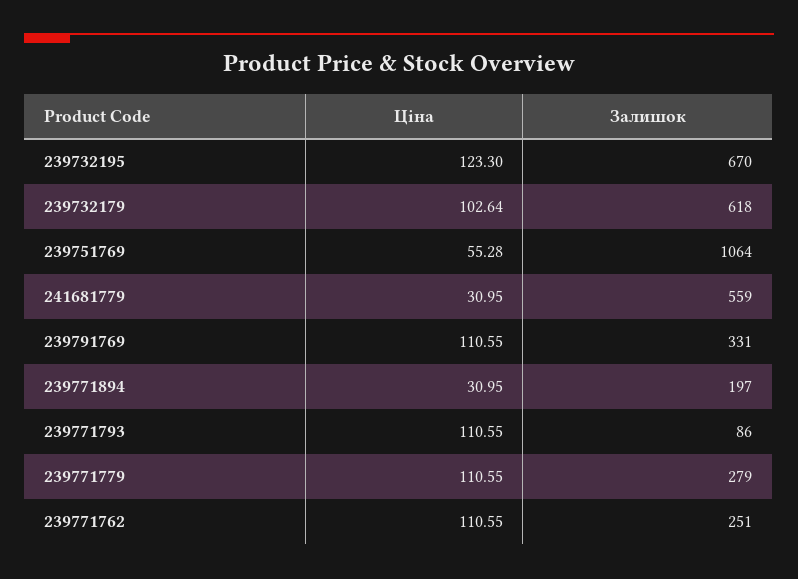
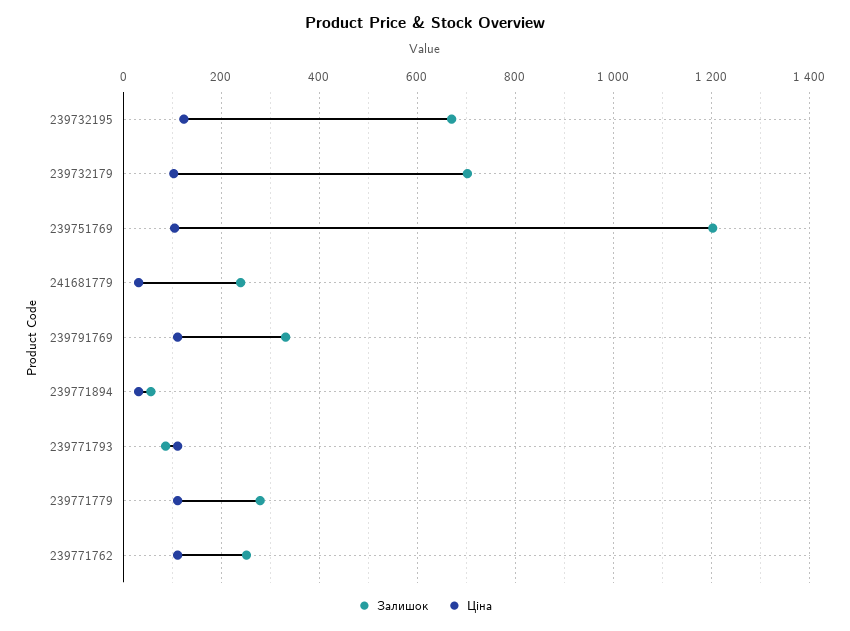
Залишок, 239732179: 618 -> 700
Ціна, 239751769: 55.28 -> 100
Залишок, 239751769: 1064 -> 1200
Залишок, 241681779: 559 -> 240
Залишок, 239771894: 197 -> 60

